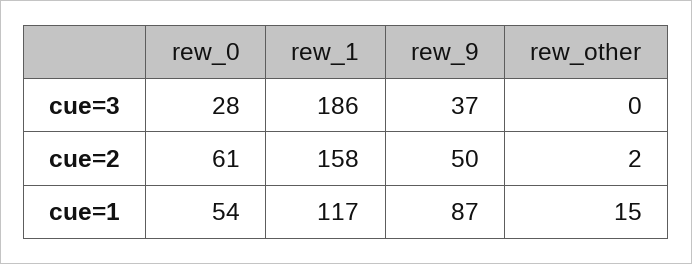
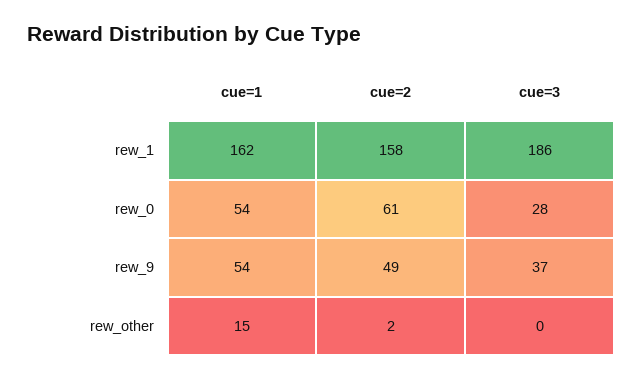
rew_9, cue=2: 50 -> 49
rew_1, cue=1: 117 -> 162
rew_9, cue=1: 87 -> 54

